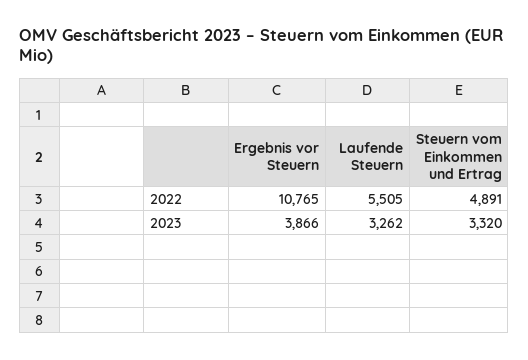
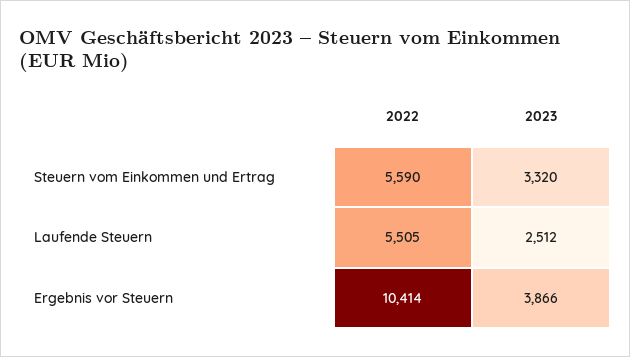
Ergebnis vor Steuern, 2022: 10765 -> 10414
Steuern vom Einkommen und Ertrag, 2022: 4891 -> 5590
Laufende Steuern, 2023: 3262 -> 2512

